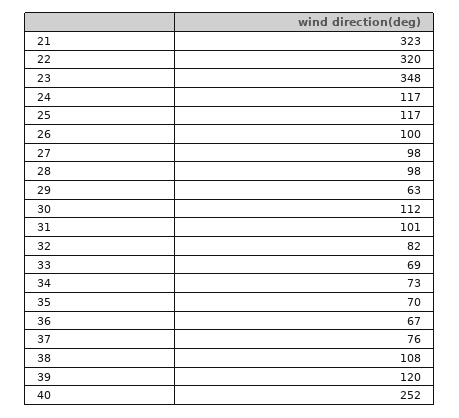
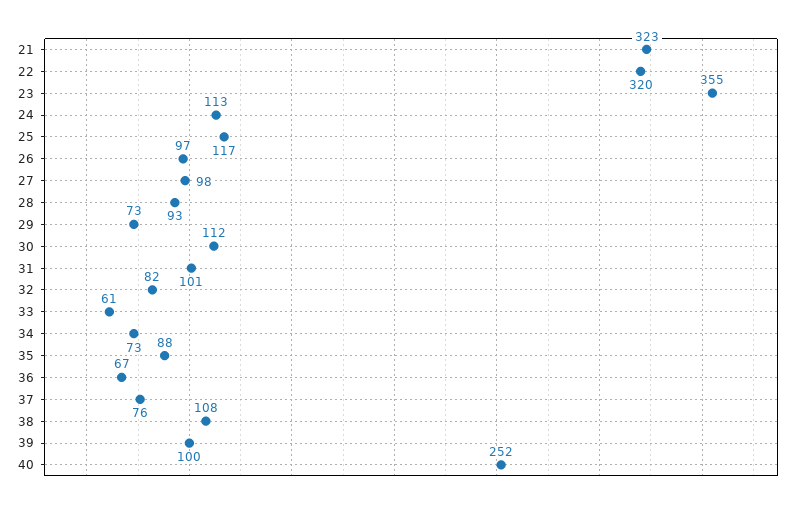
23: 348 -> 355
24: 117 -> 113
26: 100 -> 97
28: 98 -> 93
29: 63 -> 73
33: 69 -> 61
35: 70 -> 88
39: 120 -> 100

